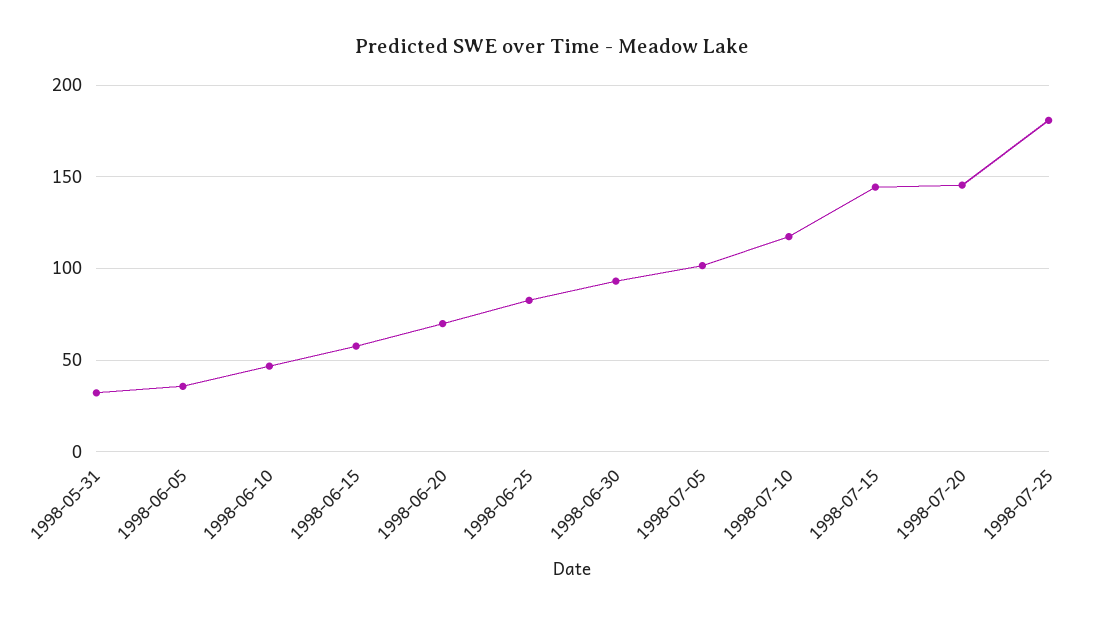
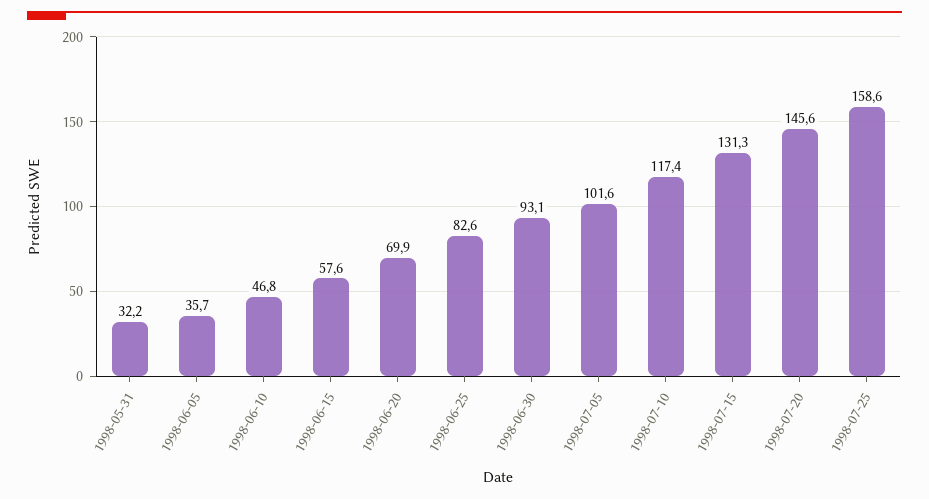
1998-07-15: 145 -> 131.3
1998-07-25: 180 -> 158.6

